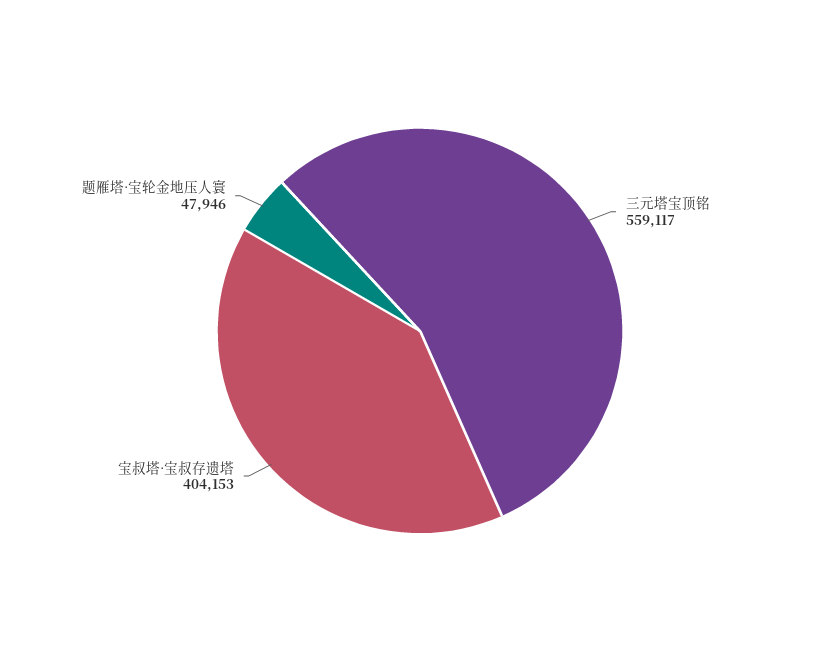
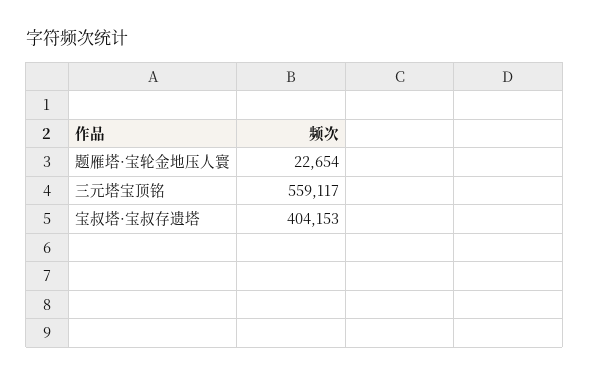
题雁塔·宝轮金地压人寰: 47946 -> 22654

